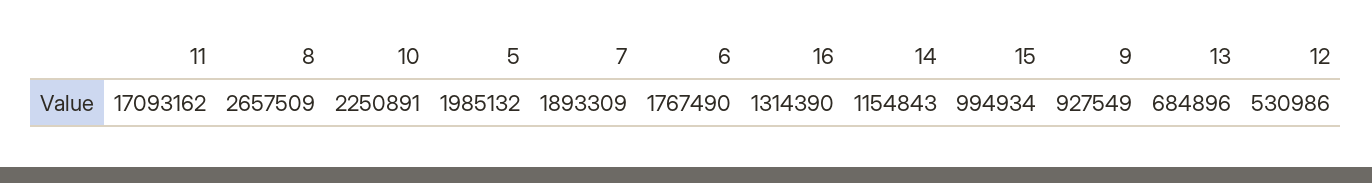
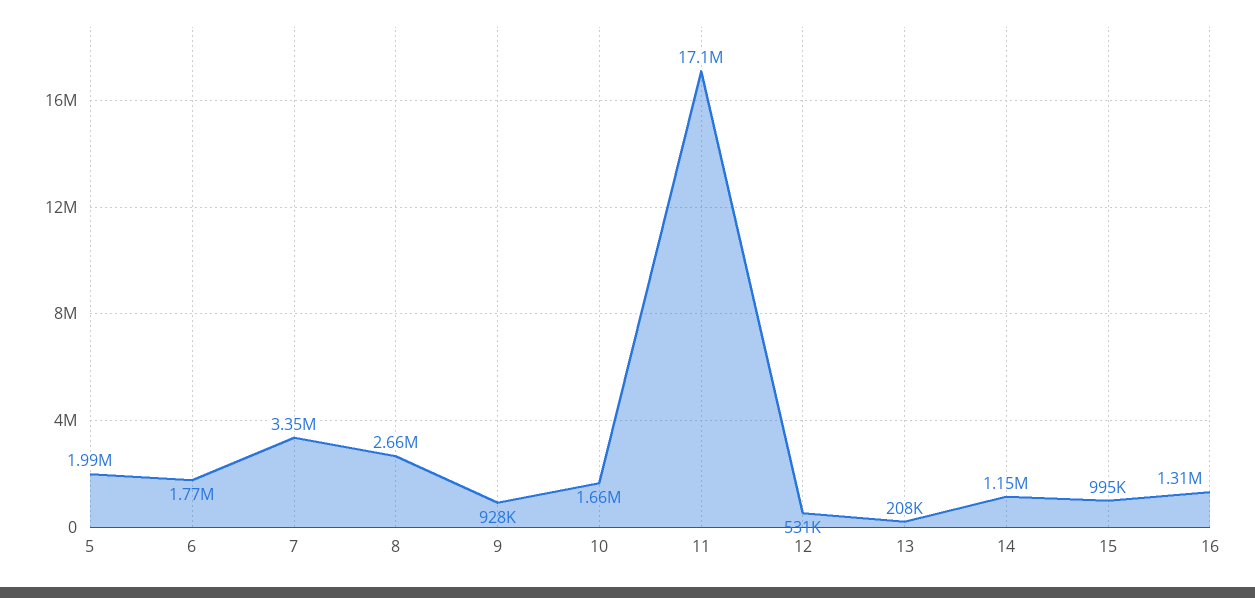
10: 2250891 -> 1660000
7: 1893309 -> 3350000
13: 684896 -> 208000

